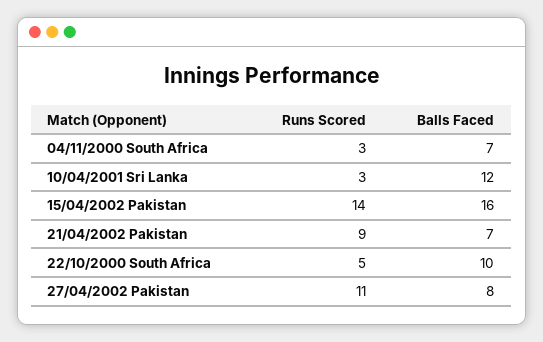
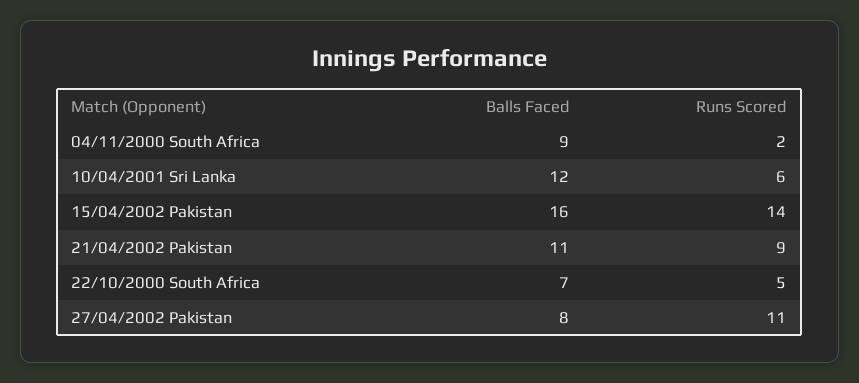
Runs Scored, 04/11/2000 South Africa: 3 -> 2
Balls Faced, 04/11/2000 South Africa: 7 -> 9
Runs Scored, 10/04/2001 Sri Lanka: 3 -> 6
Balls Faced, 21/04/2002 Pakistan: 7 -> 11
Balls Faced, 22/10/2000 South Africa: 10 -> 7

